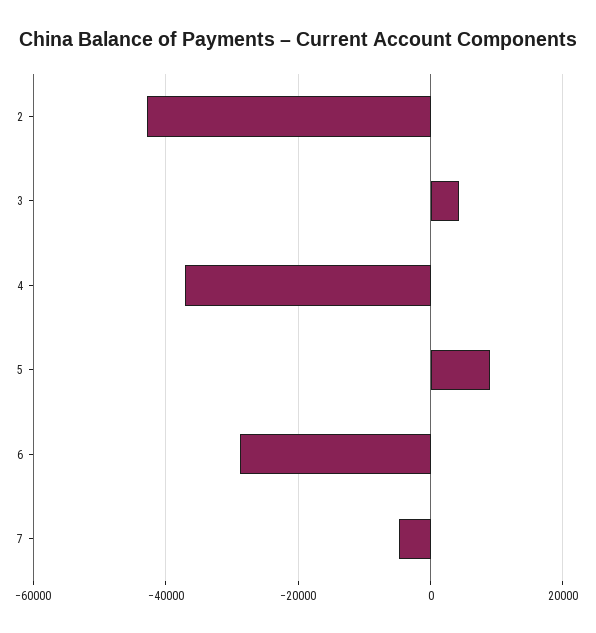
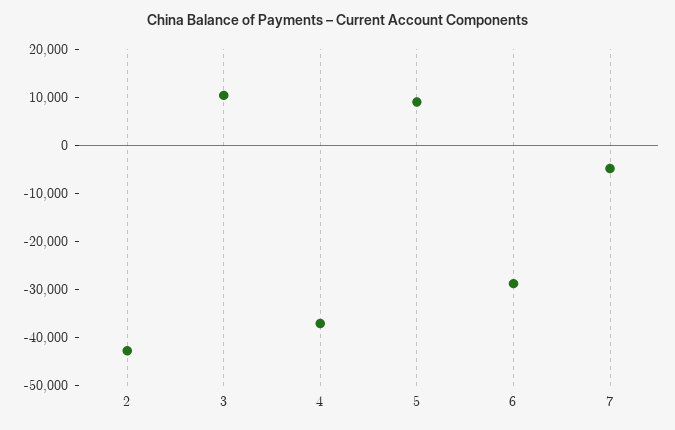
3: 4000 -> 10000

